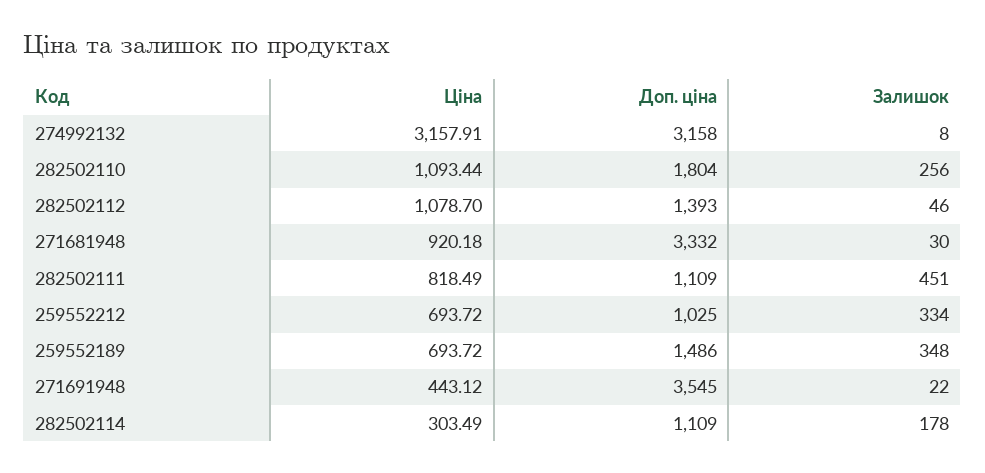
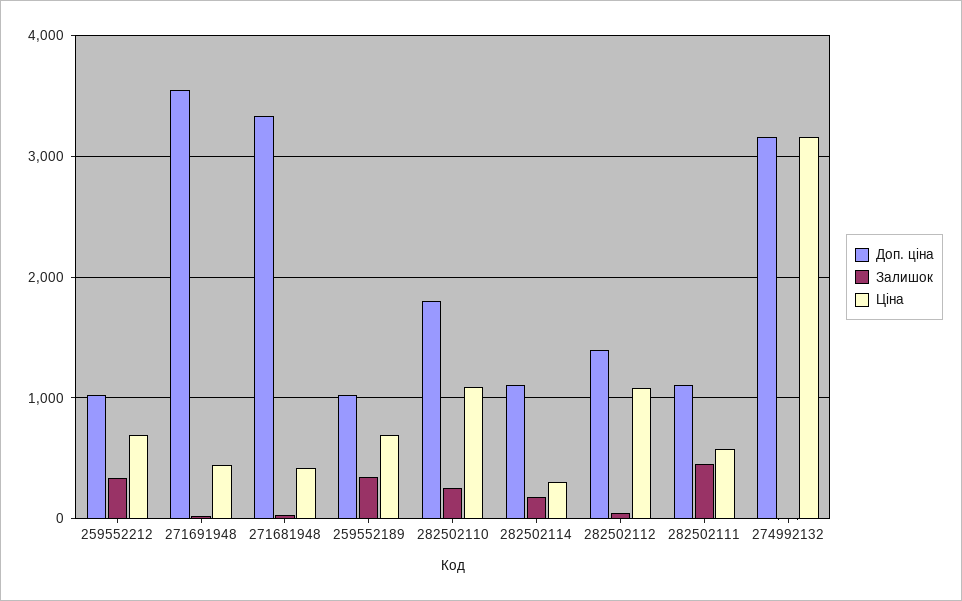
Ціна, 271681948: 920.18 -> 400
Ціна, 282502111: 818.49 -> 600
Доп. ціна, 259552189: 1486 -> 1000

